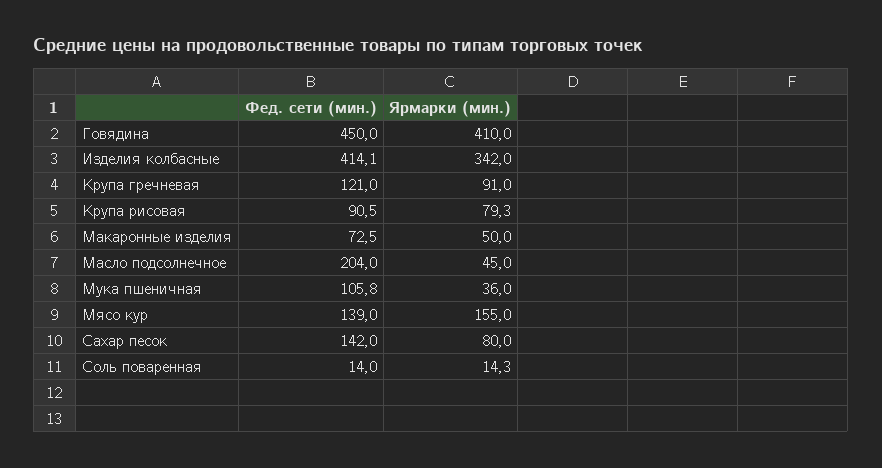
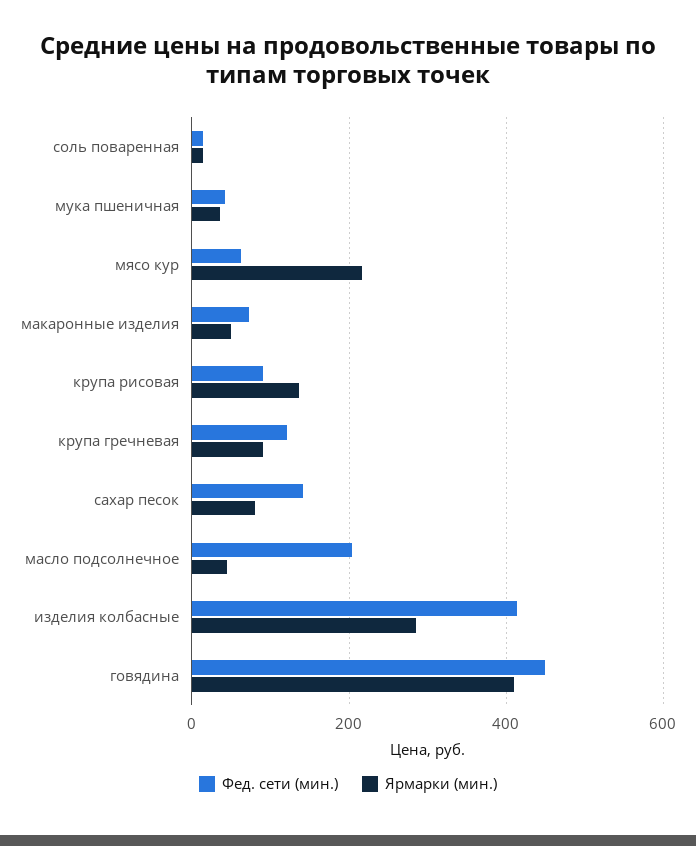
Ярмарки (мин.), Изделия колбасные: 342 -> 280
Ярмарки (мин.), Крупа рисовая: 79.3 -> 140
Фед. сети (мин.), Мука пшеничная: 105.8 -> 40
Фед. сети (мин.), Мясо кур: 139 -> 60
Ярмарки (мин.), Мясо кур: 155 -> 220

